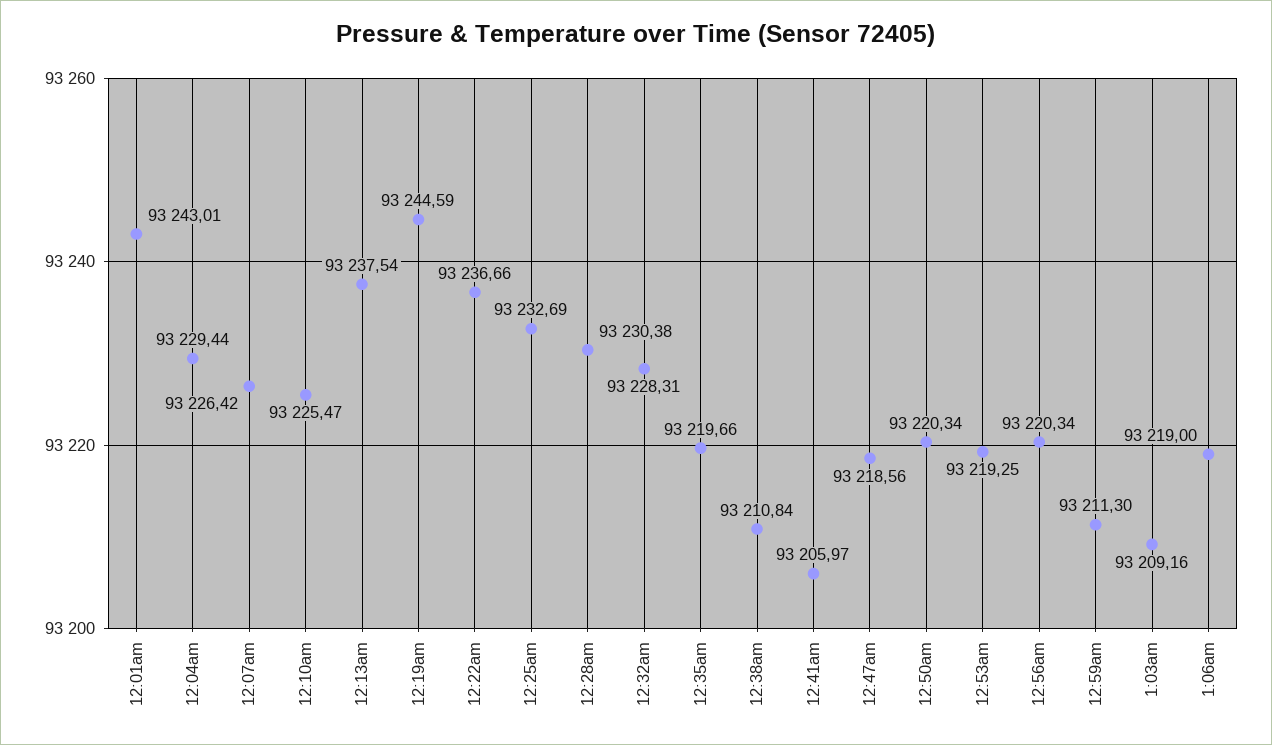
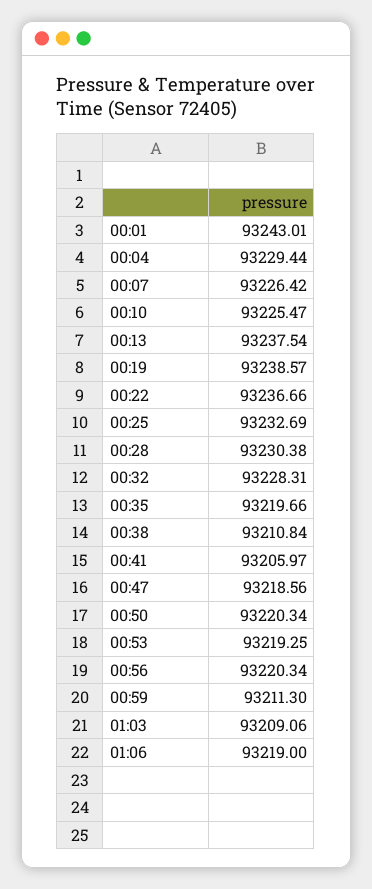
12:19am: 93244.59 -> 93238.57
1:03am: 93209.16 -> 93209.06

